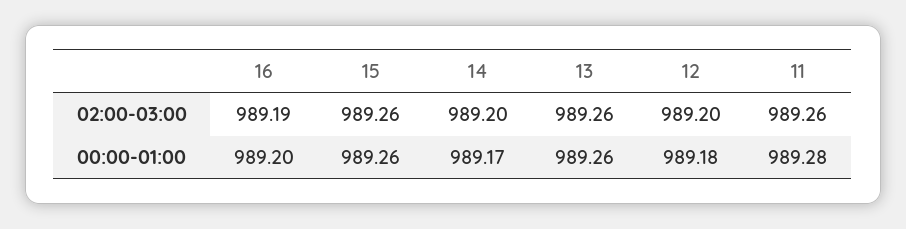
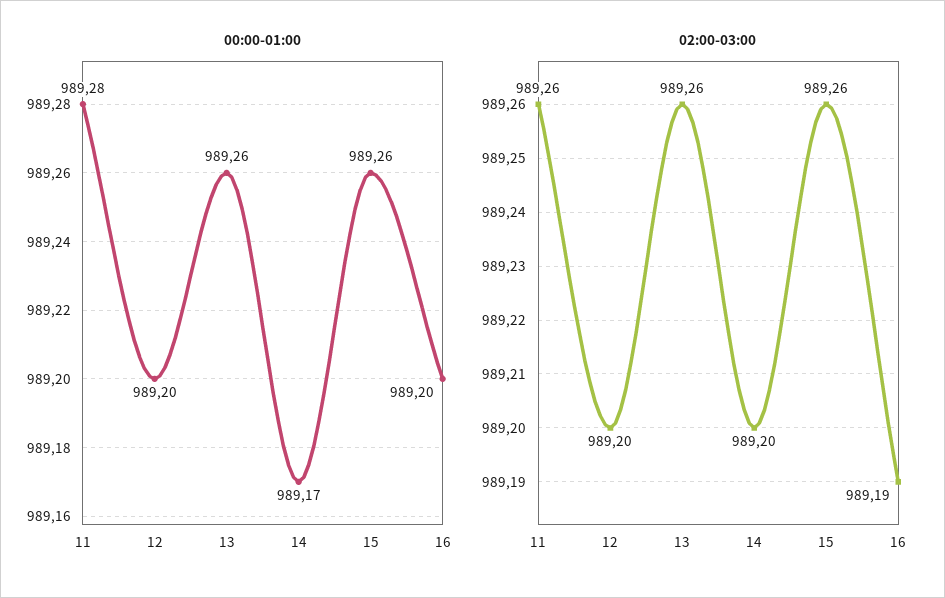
00:00-01:00, 12: 989.18 -> 989.2

